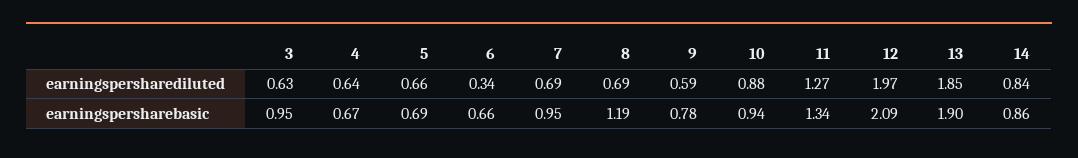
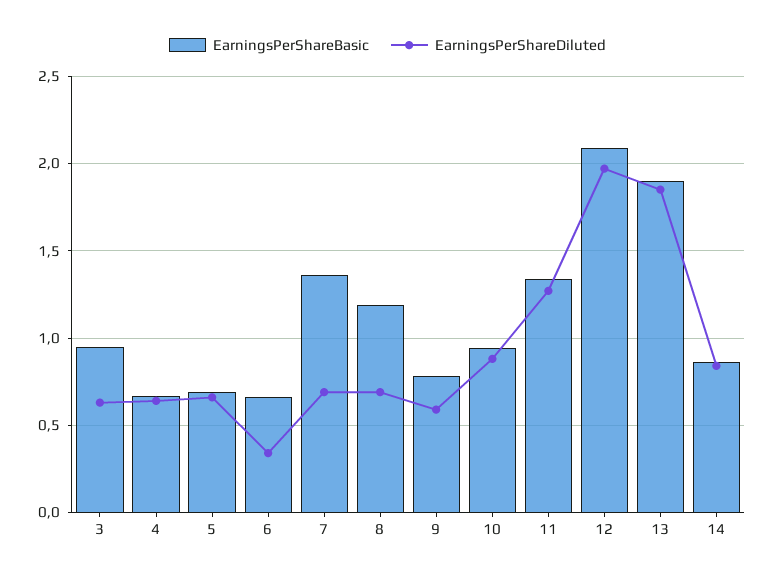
earningspersharebasic, 7: 0.95 -> 1.35

